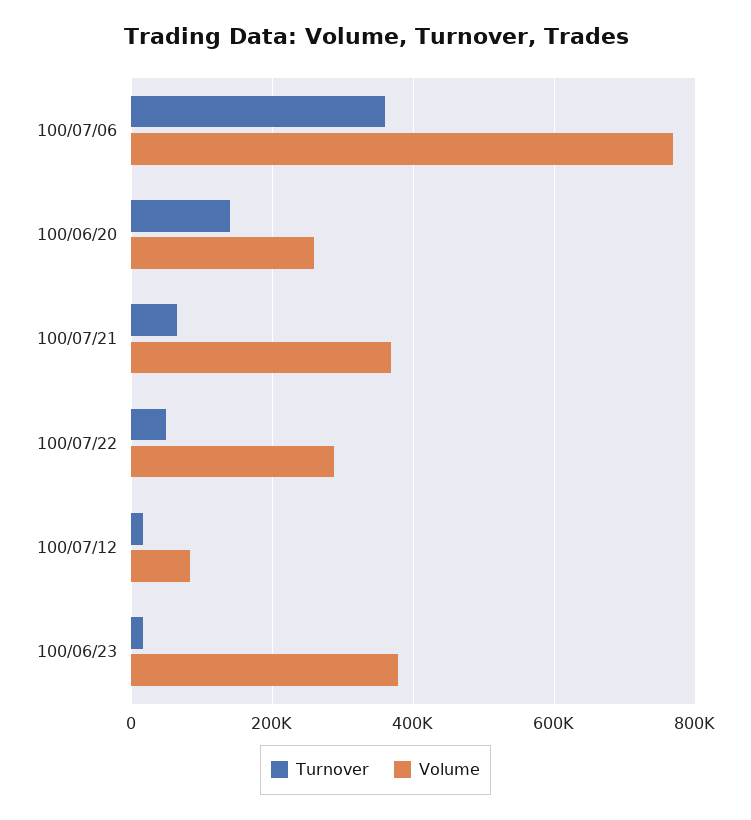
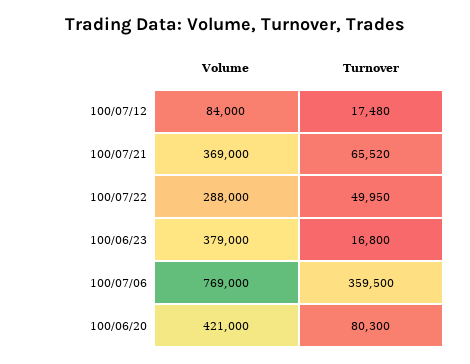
Turnover, 100/06/20: 140000 -> 80300
Volume, 100/06/20: 260000 -> 421000

